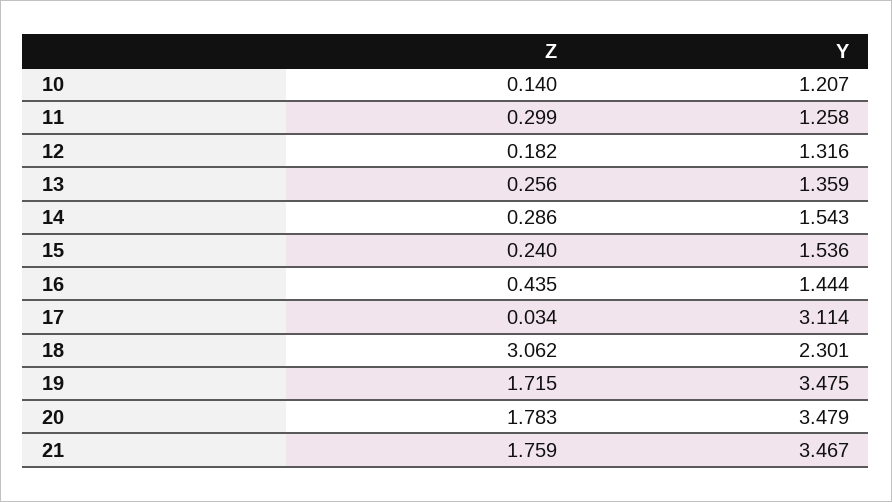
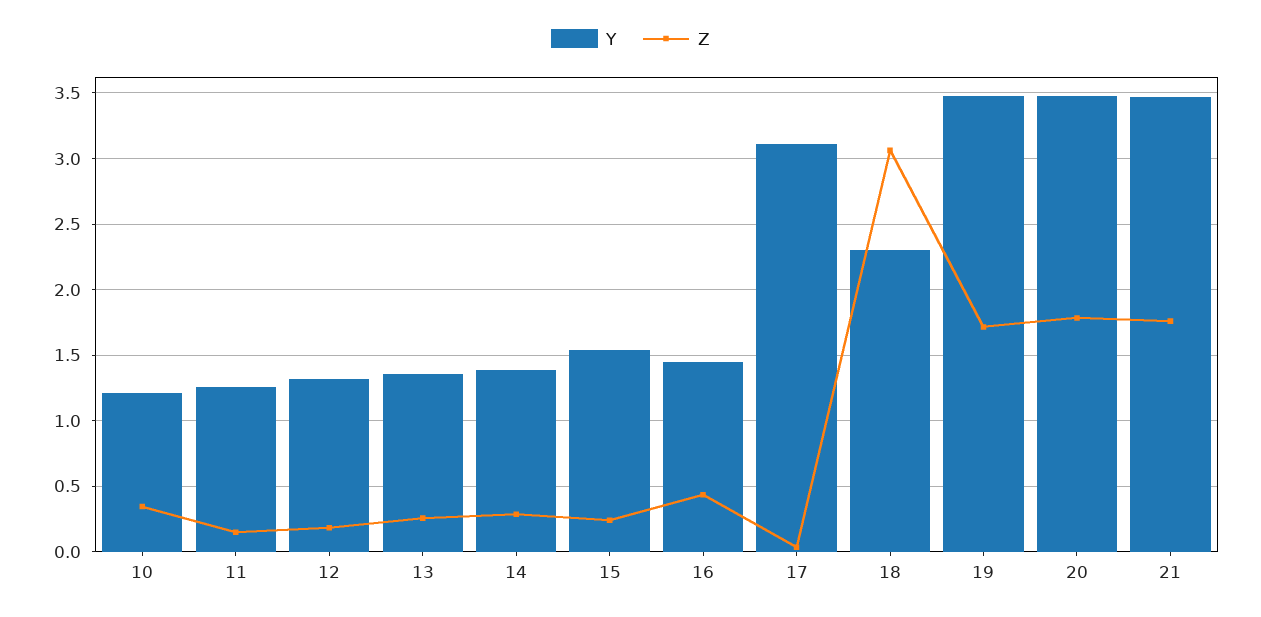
Z, 10: 0.14 -> 0.35
Z, 11: 0.299 -> 0.15
Y, 14: 1.543 -> 1.4

